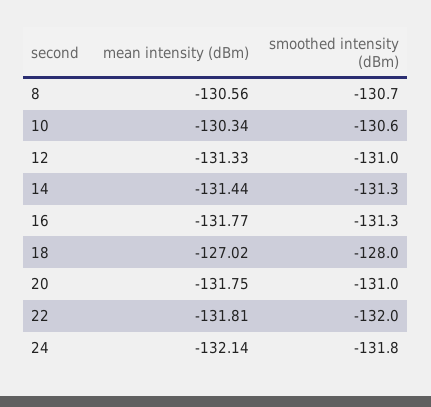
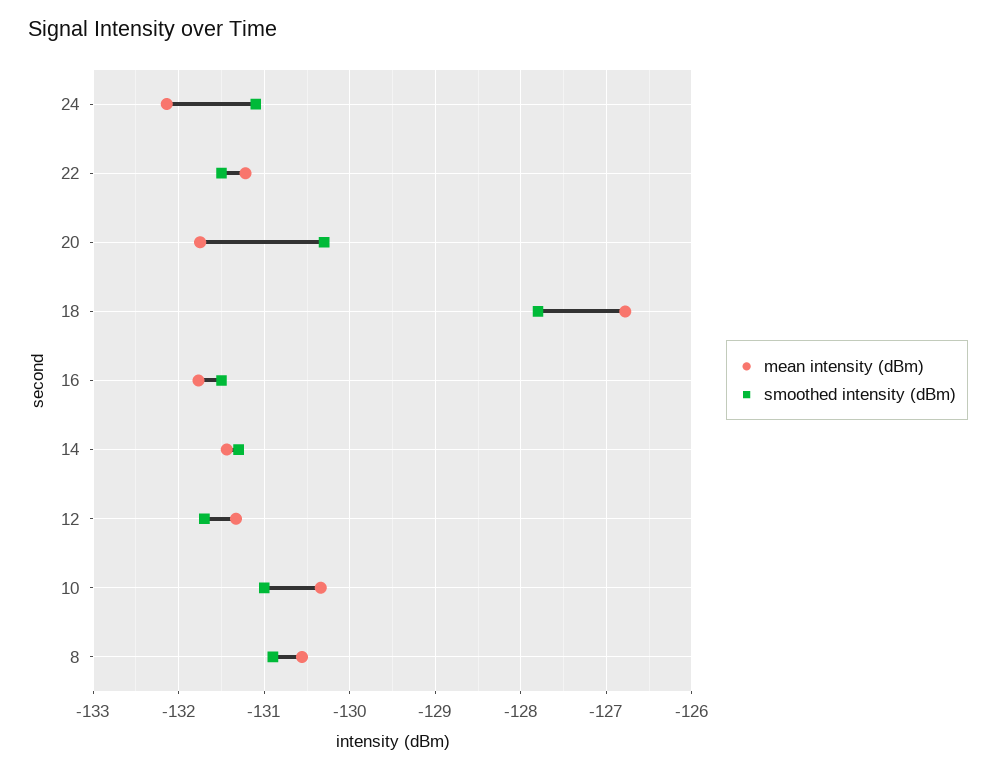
smoothed intensity (dBm), 8: -130.7 -> -130.9
smoothed intensity (dBm), 10: -130.6 -> -131
smoothed intensity (dBm), 12: -131 -> -131.7
smoothed intensity (dBm), 16: -131.3 -> -131.5
mean intensity (dBm), 18: -127.02 -> -126.8
smoothed intensity (dBm), 18: -128 -> -127.8
smoothed intensity (dBm), 20: -131 -> -130.3
mean intensity (dBm), 22: -131.81 -> -131.2
smoothed intensity (dBm), 22: -132 -> -131.5
smoothed intensity (dBm), 24: -131.8 -> -131.1

